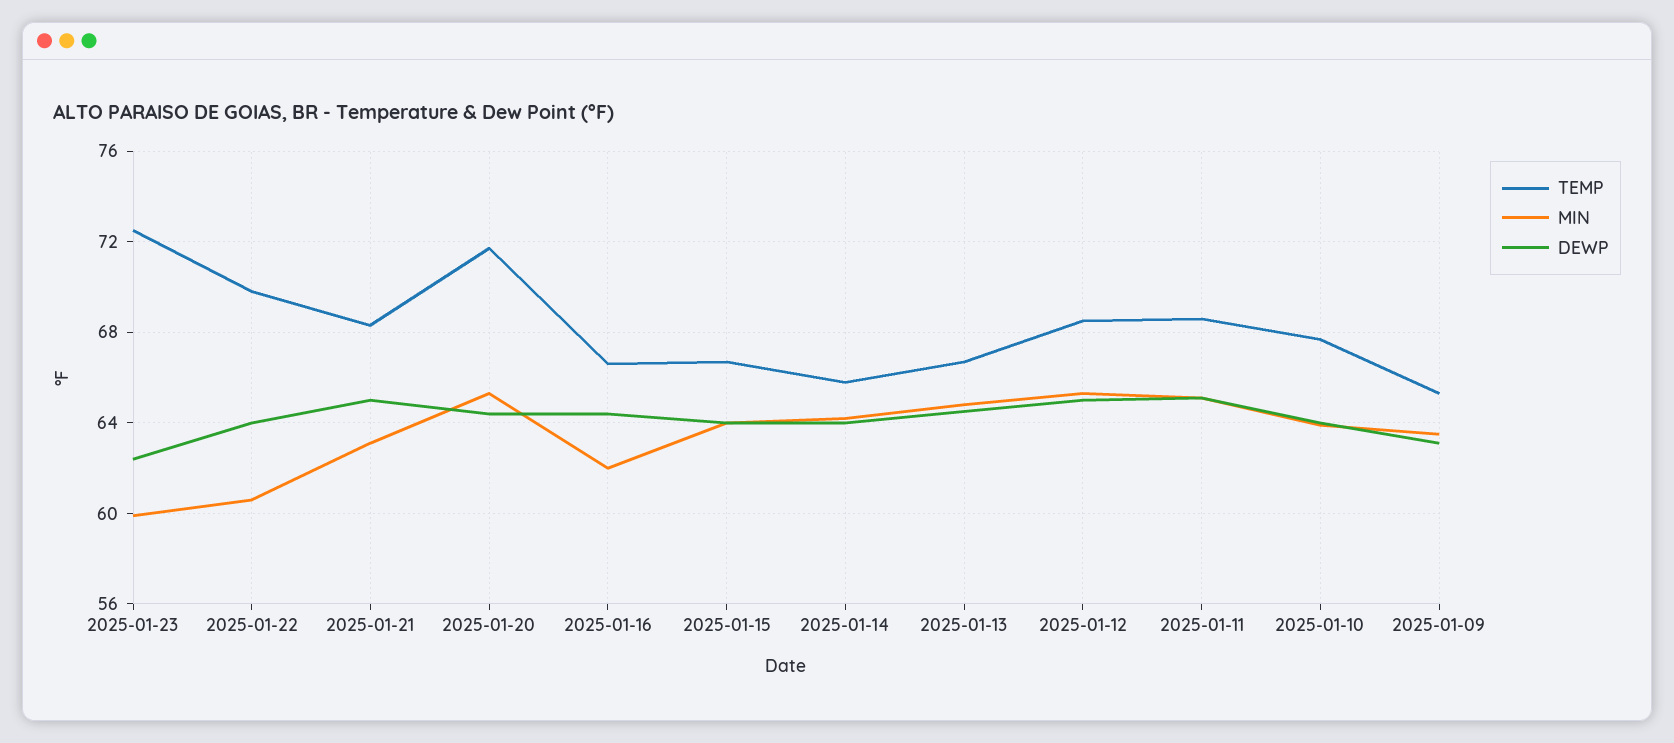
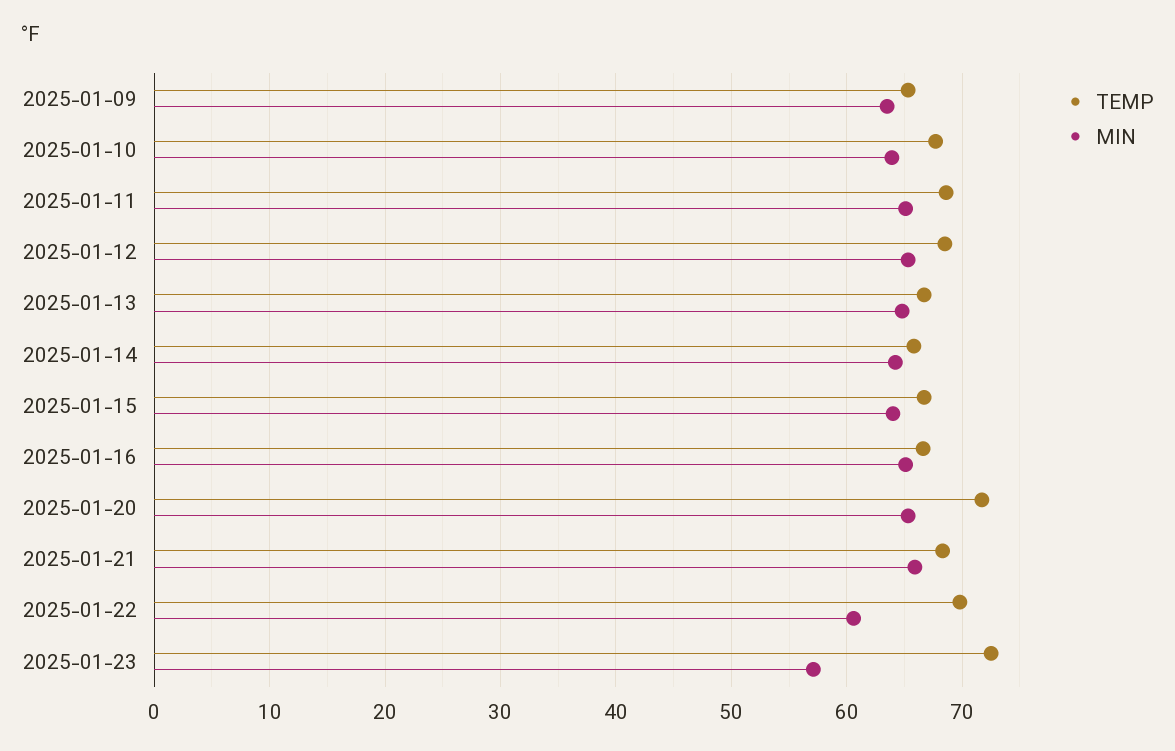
MIN, 2025-01-23: 60 -> 57
DEWP, 2025-01-23: 62.5 -> none
DEWP, 2025-01-22: 64 -> none
MIN, 2025-01-21: 63 -> 66
DEWP, 2025-01-21: 65 -> none
DEWP, 2025-01-20: 64.5 -> none
MIN, 2025-01-16: 62 -> 65
DEWP, 2025-01-16: 64.5 -> none
DEWP, 2025-01-15: 64 -> none
DEWP, 2025-01-14: 64 -> none
DEWP, 2025-01-13: 64.5 -> none
DEWP, 2025-01-12: 65 -> none
DEWP, 2025-01-11: 65 -> none
DEWP, 2025-01-10: 64 -> none
DEWP, 2025-01-09: 63 -> none

